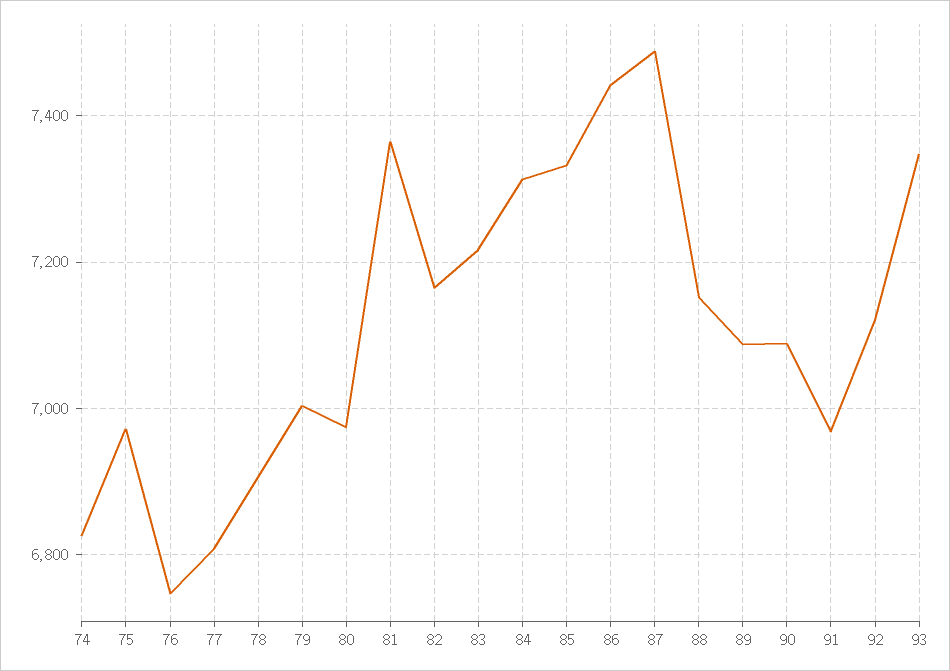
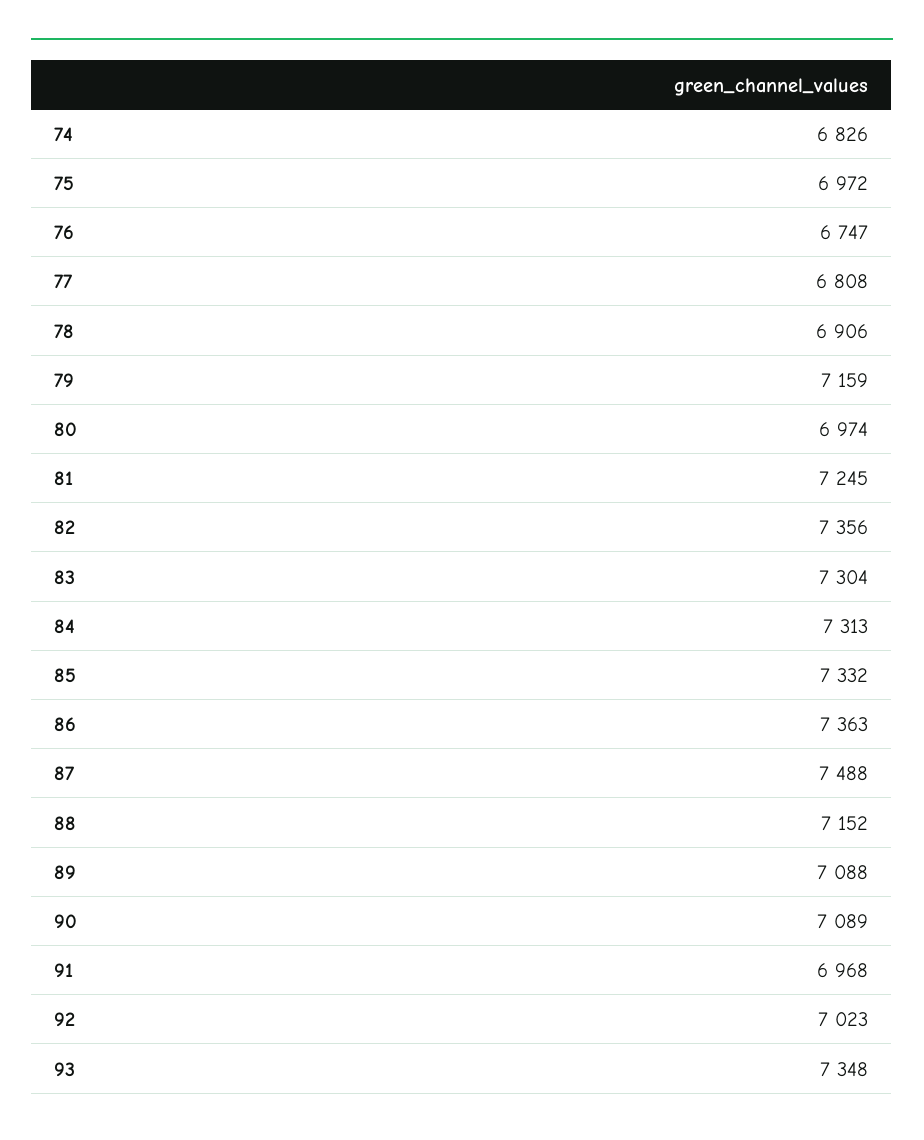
79: 7000 -> 7159
81: 7360 -> 7245
82: 7160 -> 7356
83: 7220 -> 7304
86: 7440 -> 7363
92: 7120 -> 7023

